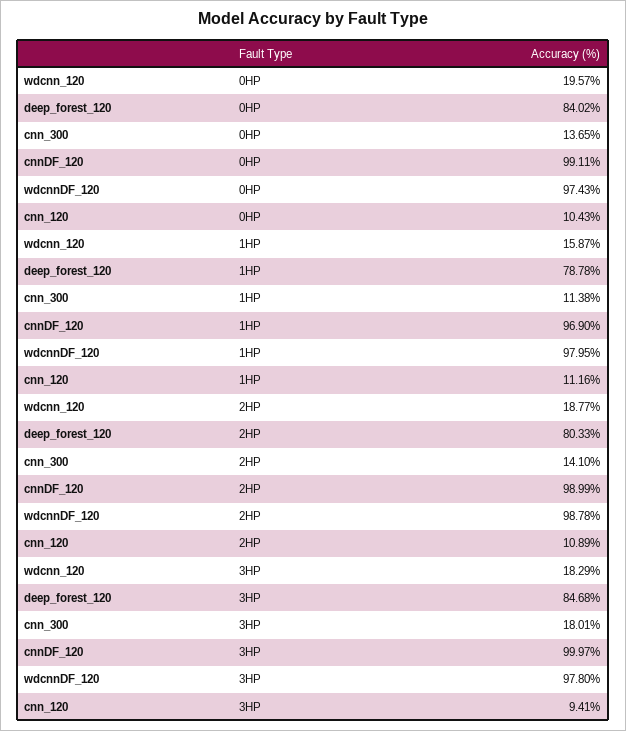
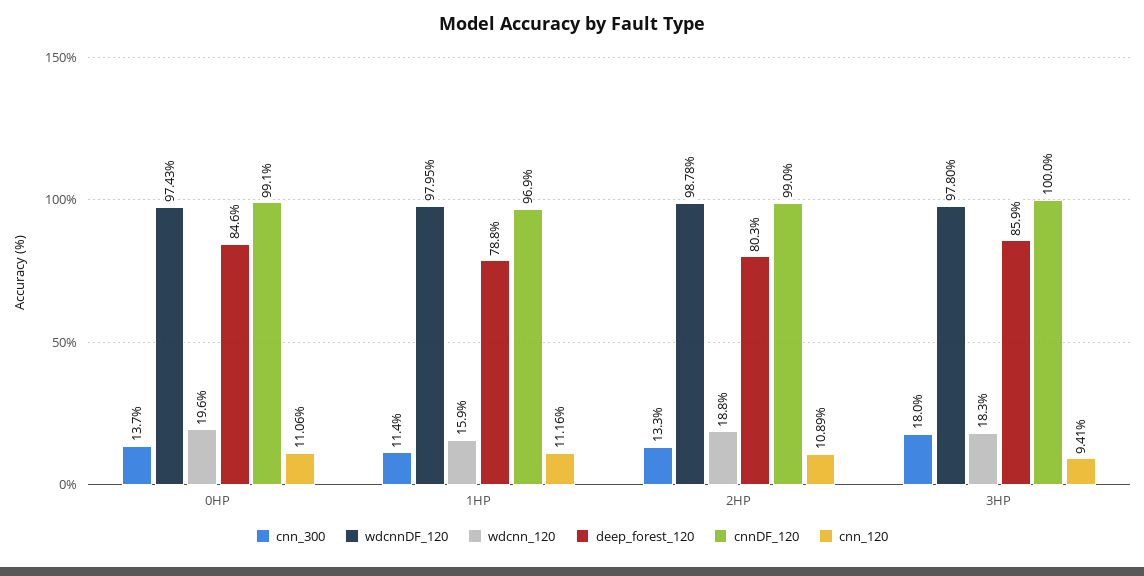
deep_forest_120, 0HP: 84.02 -> 84.6
cnn_120, 0HP: 10.43 -> 11.06
cnn_300, 2HP: 14.1 -> 13.3
deep_forest_120, 3HP: 84.68 -> 85.9

